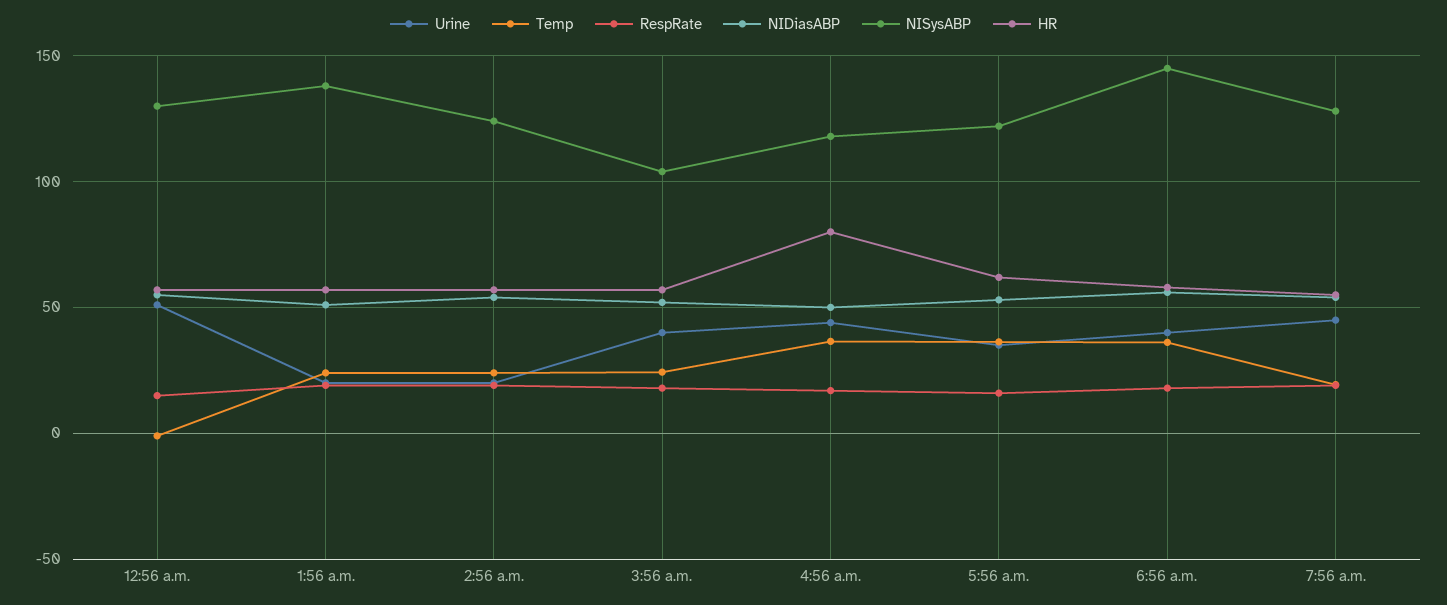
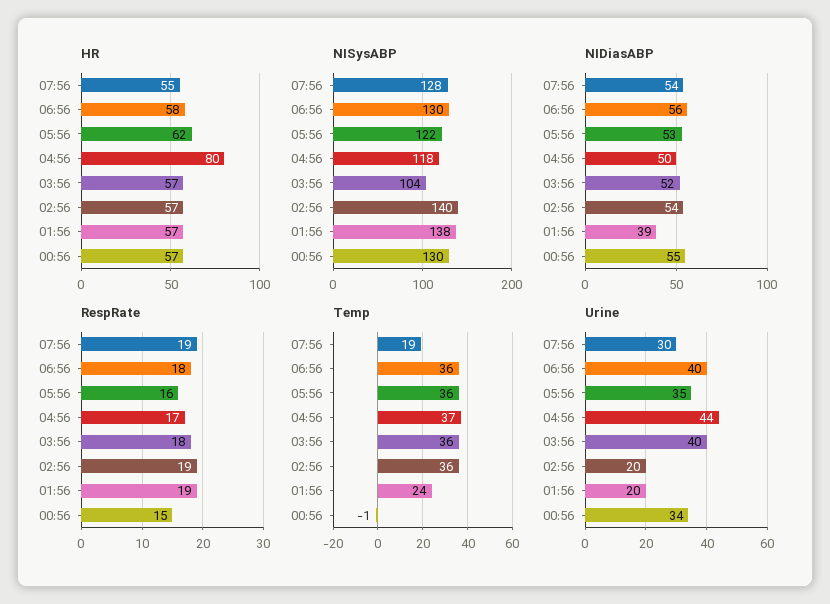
Urine, 12:56 a.m.: 50 -> 34
NIDiasABP, 1:56 a.m.: 50 -> 39
Temp, 2:56 a.m.: 25 -> 36
NISysABP, 2:56 a.m.: 125 -> 140
Temp, 3:56 a.m.: 25 -> 36
NISysABP, 6:56 a.m.: 145 -> 130
Urine, 7:56 a.m.: 45 -> 30

